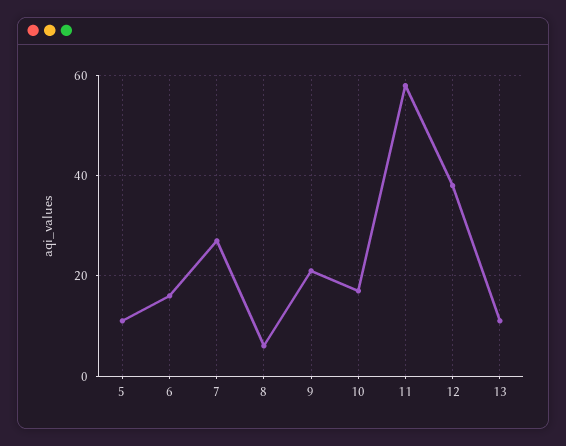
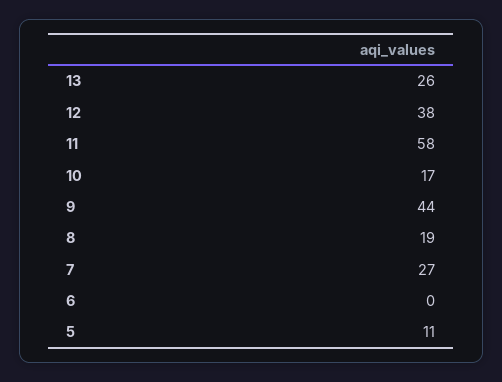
6: 15 -> 0
8: 5 -> 19
9: 20 -> 44
13: 10 -> 26

